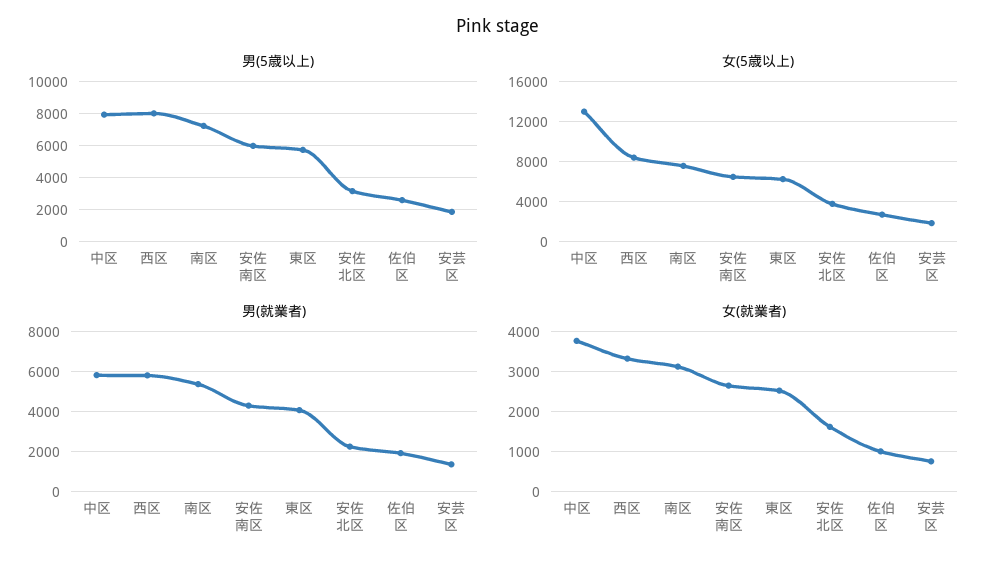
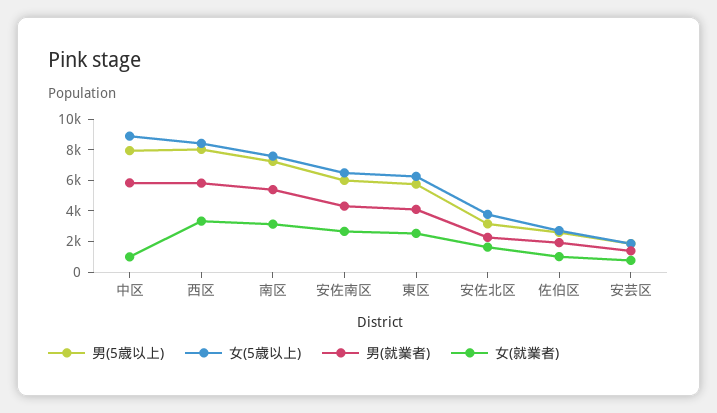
女(5歳以上), 中区: 13000 -> 9000
女(就業者), 中区: 3800 -> 1000

